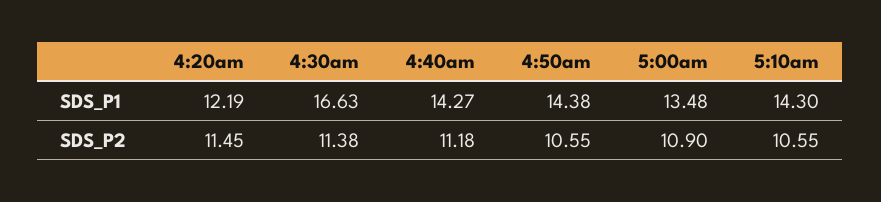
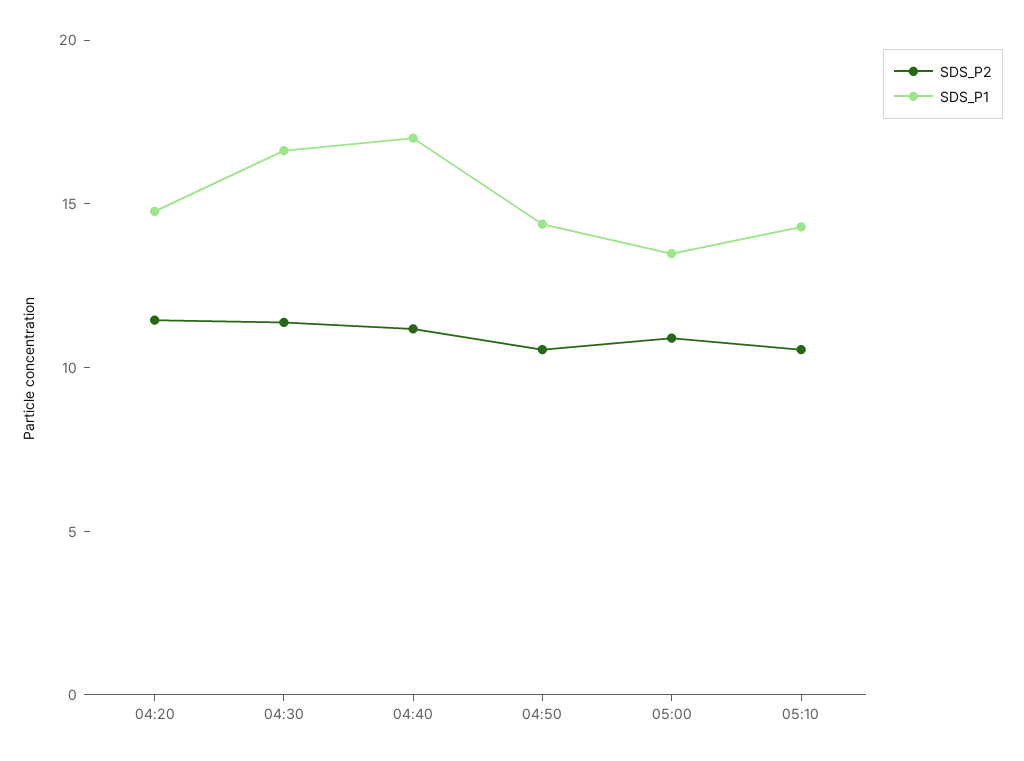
SDS_P1, 4:20am: 12.19 -> 15
SDS_P1, 4:40am: 14.27 -> 17

